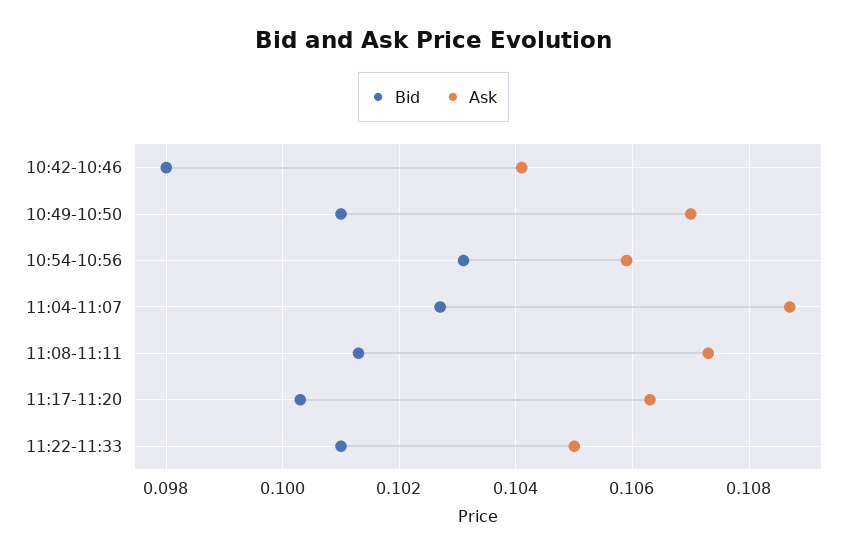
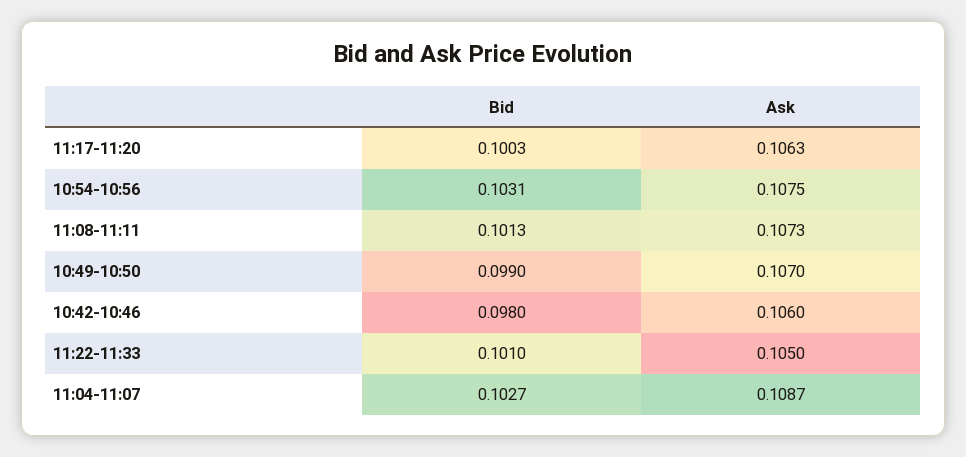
Ask, 10:42-10:46: 0.104 -> 0.106
Bid, 10:49-10:50: 0.101 -> 0.099
Ask, 10:54-10:56: 0.106 -> 0.1075

